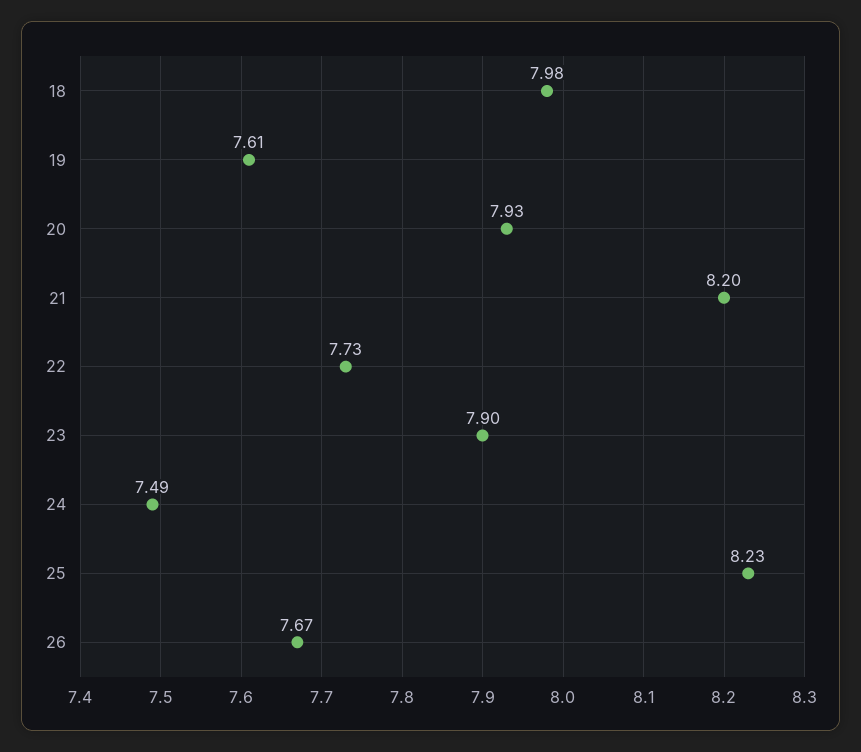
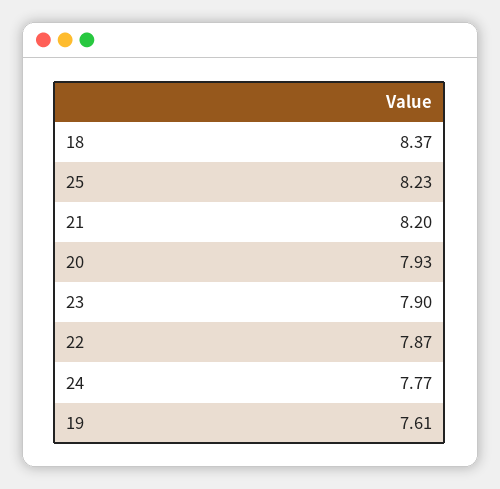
18: 7.98 -> 8.37
22: 7.73 -> 7.87
24: 7.49 -> 7.77
26: 7.67 -> none

